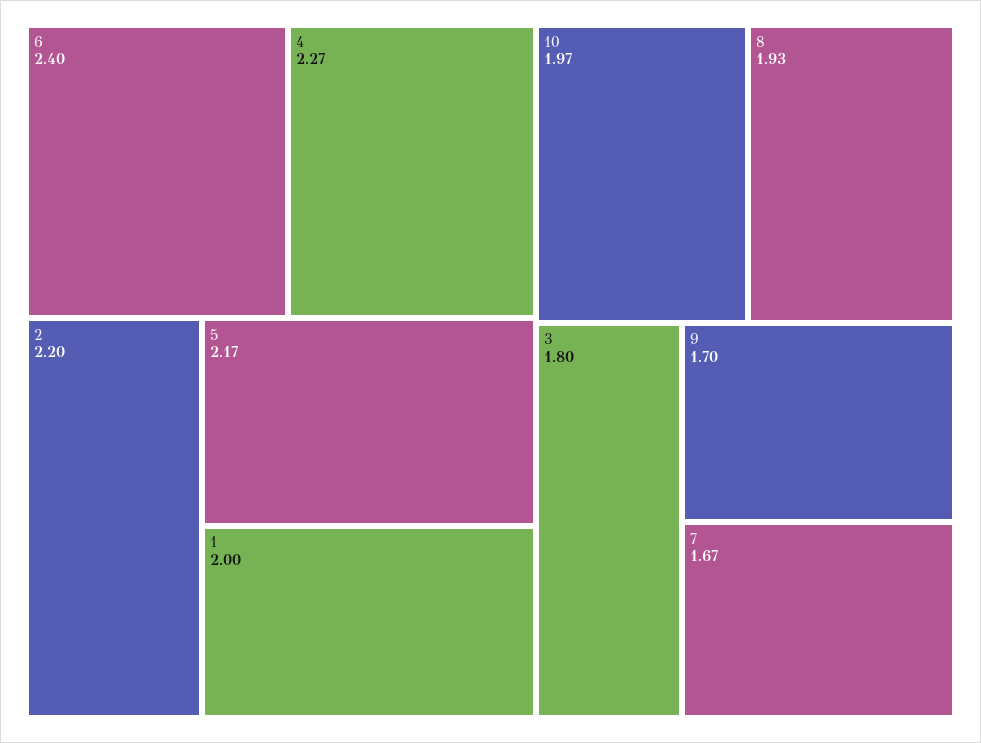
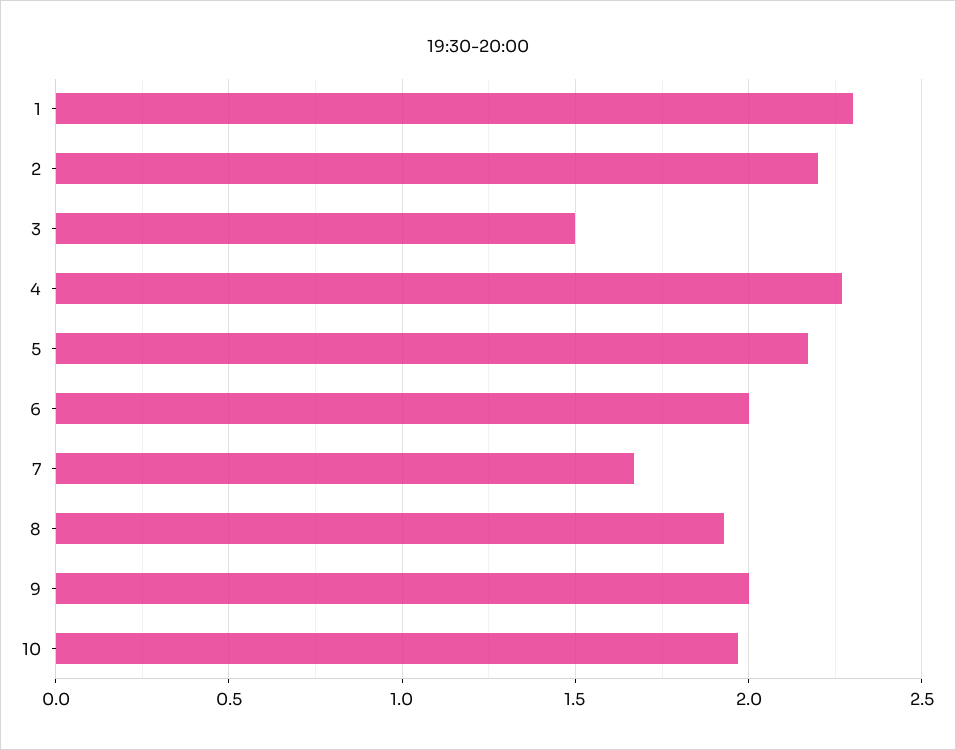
6: 2.4 -> 2
1: 2 -> 2.3
3: 1.8 -> 1.5
9: 1.7 -> 2

